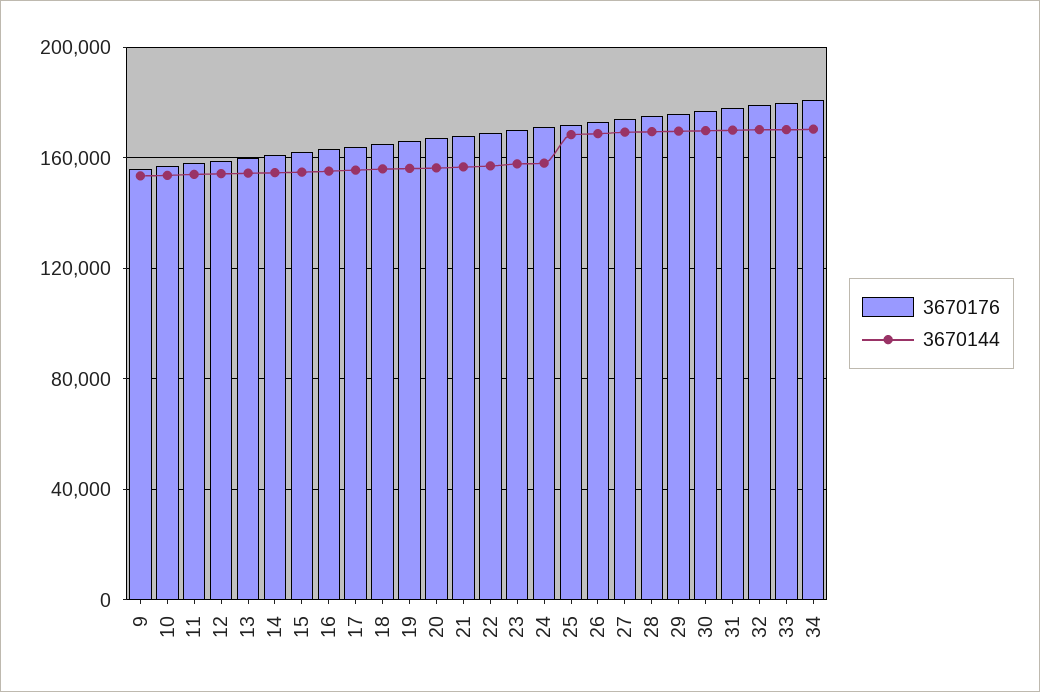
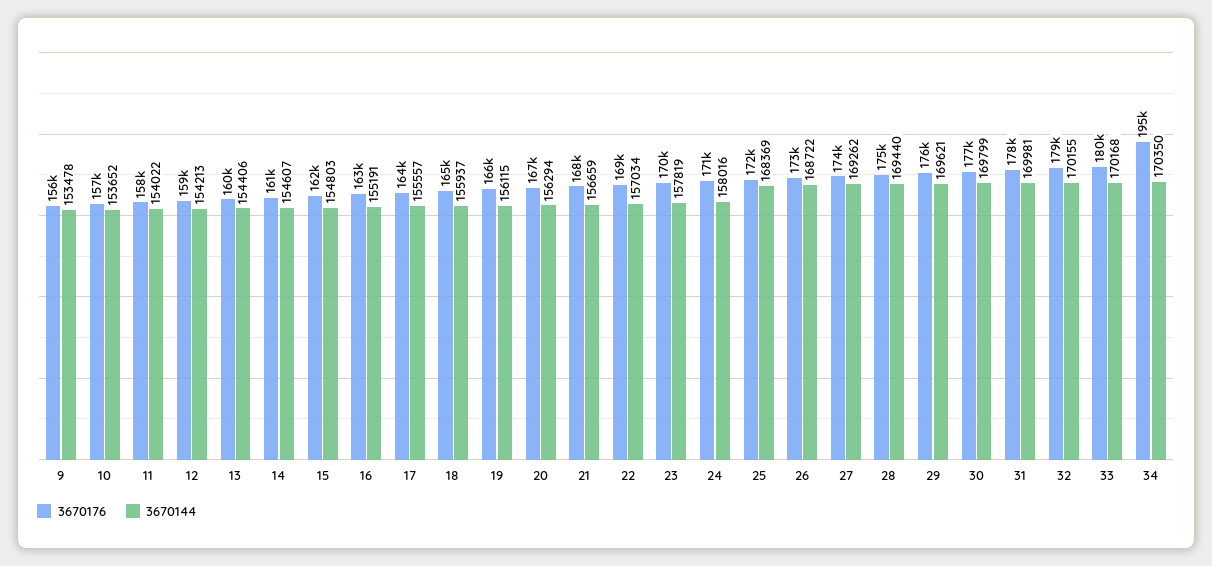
3670176, 34: 180000 -> 195000

